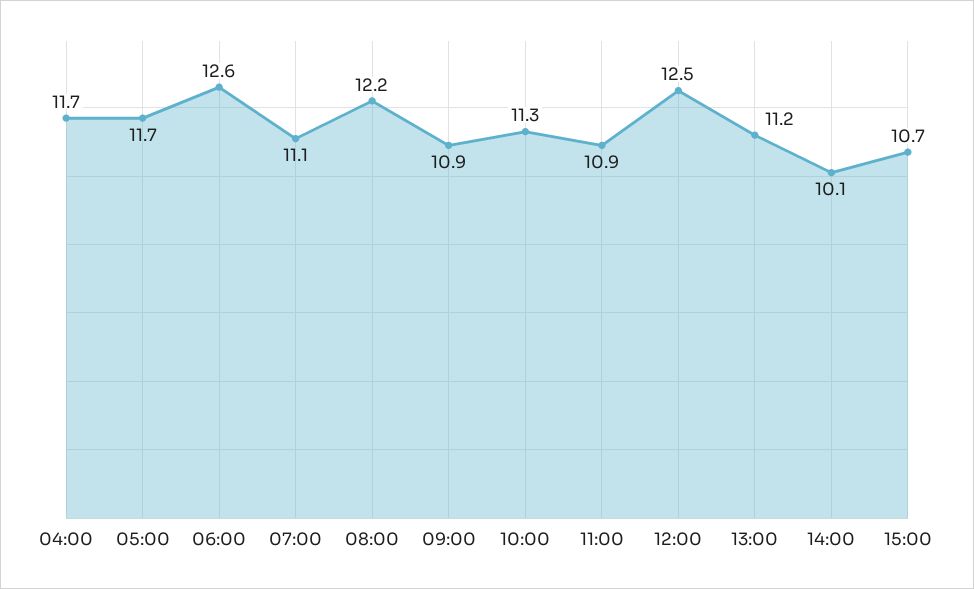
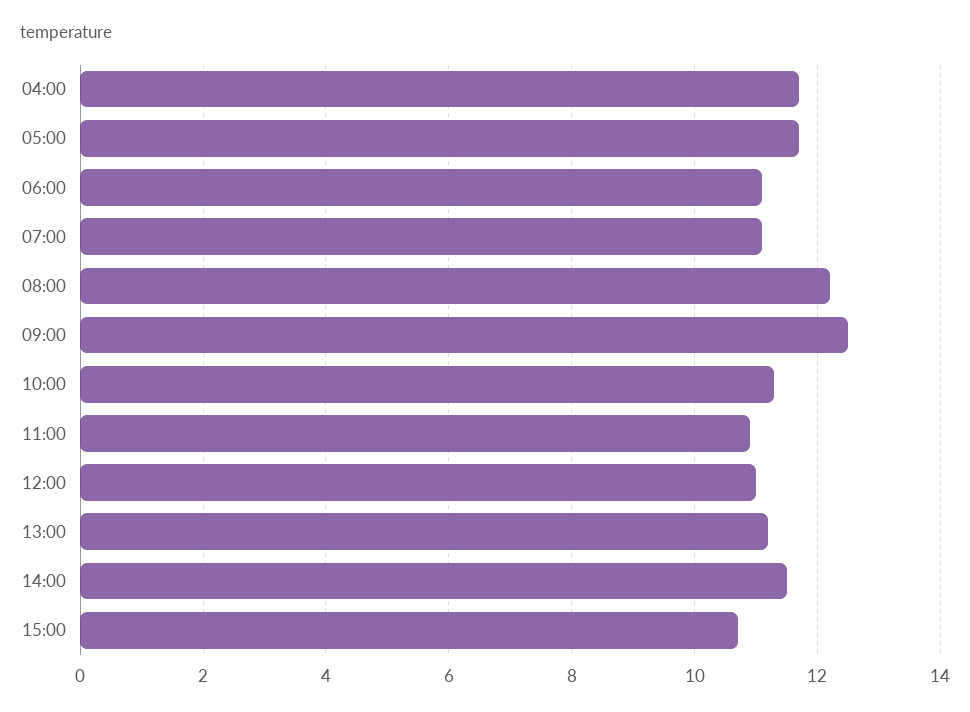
06:00: 12.6 -> 11
09:00: 10.9 -> 12.5
12:00: 12.5 -> 11
14:00: 10.1 -> 11.5

